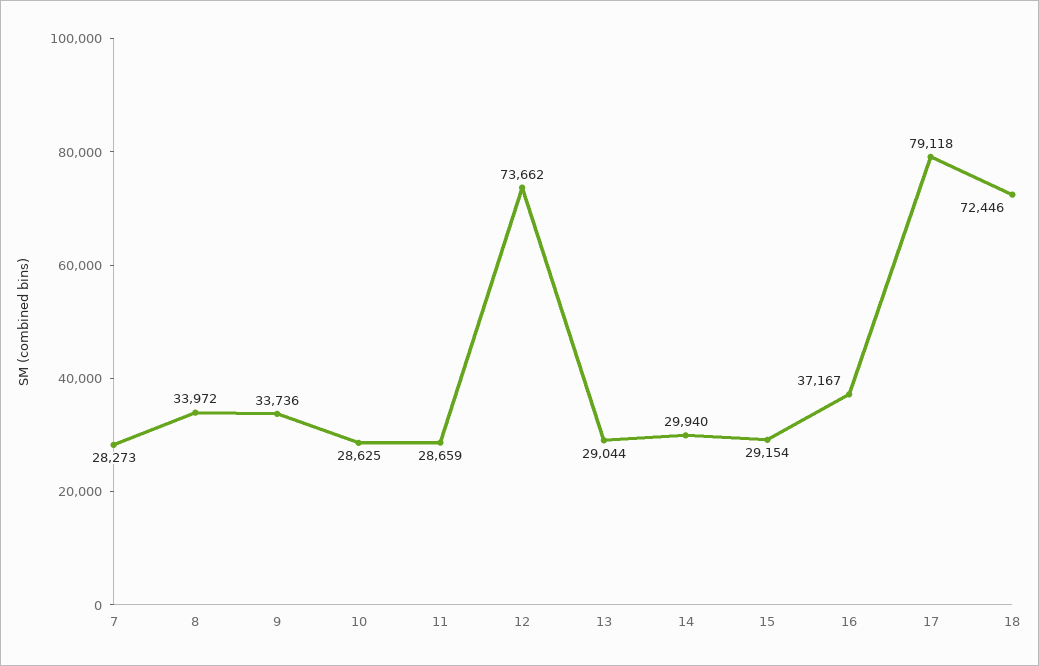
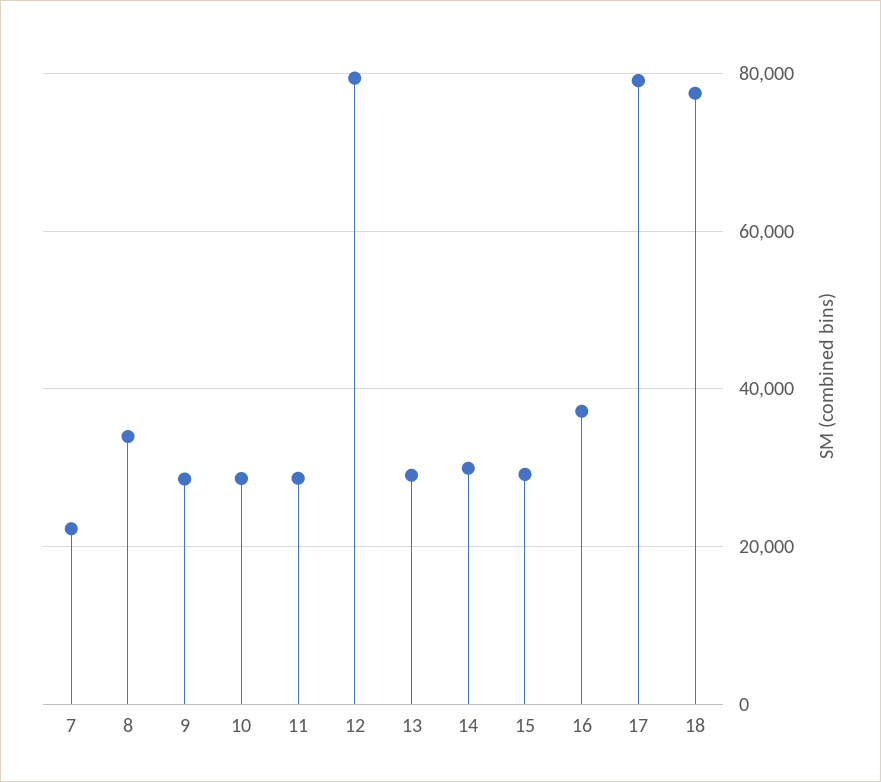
7: 28273 -> 22000
9: 33736 -> 28000
12: 73662 -> 80000
18: 72446 -> 78000

